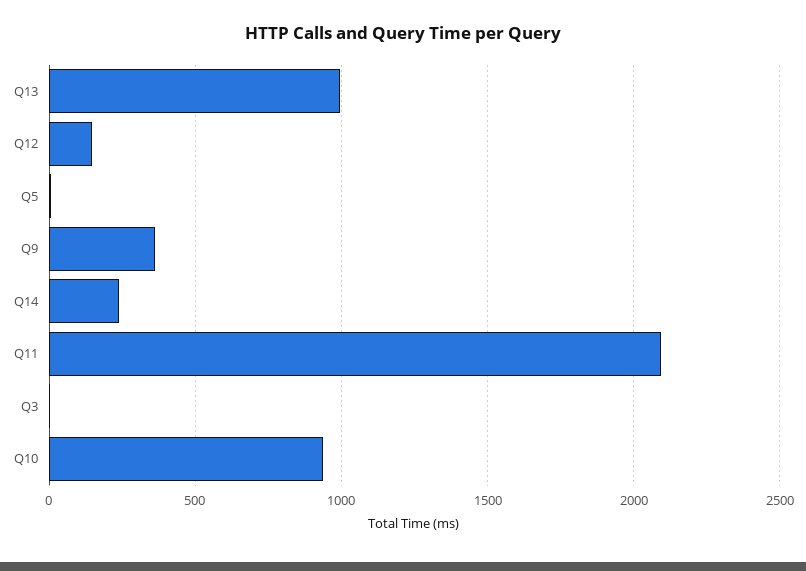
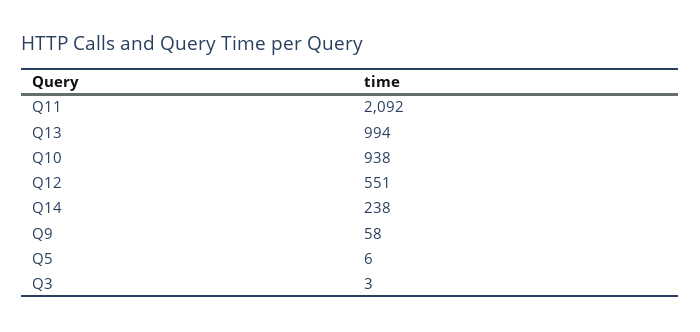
Q12: 150 -> 551
Q9: 350 -> 58

